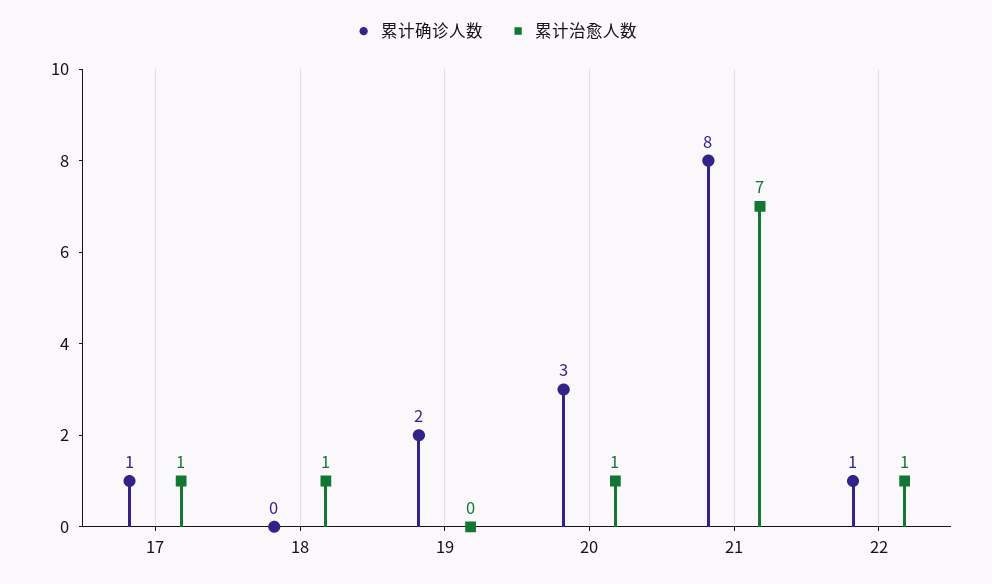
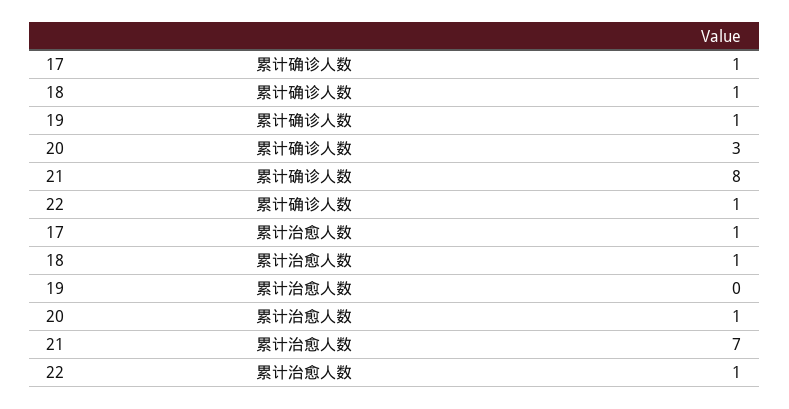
累计确诊人数, 18: 0 -> 1
累计确诊人数, 19: 2 -> 1

